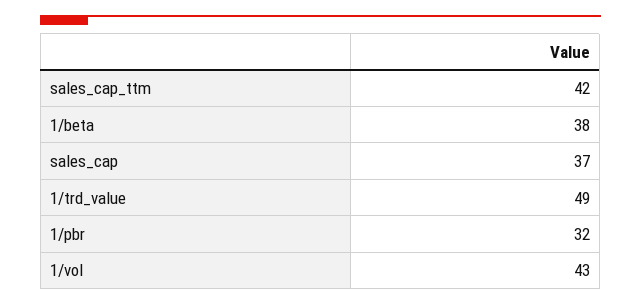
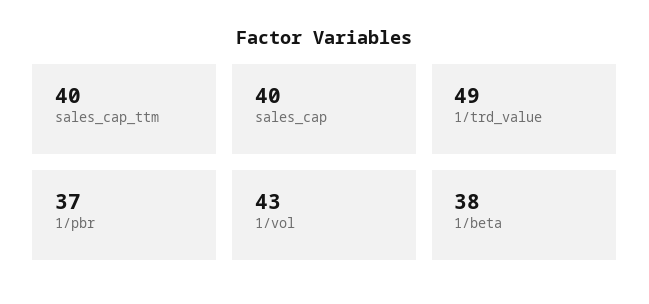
sales_cap_ttm: 42 -> 40
sales_cap: 37 -> 40
1/pbr: 32 -> 37

